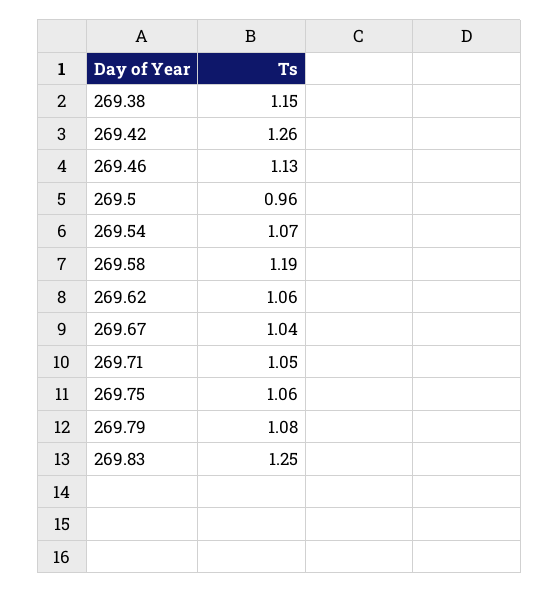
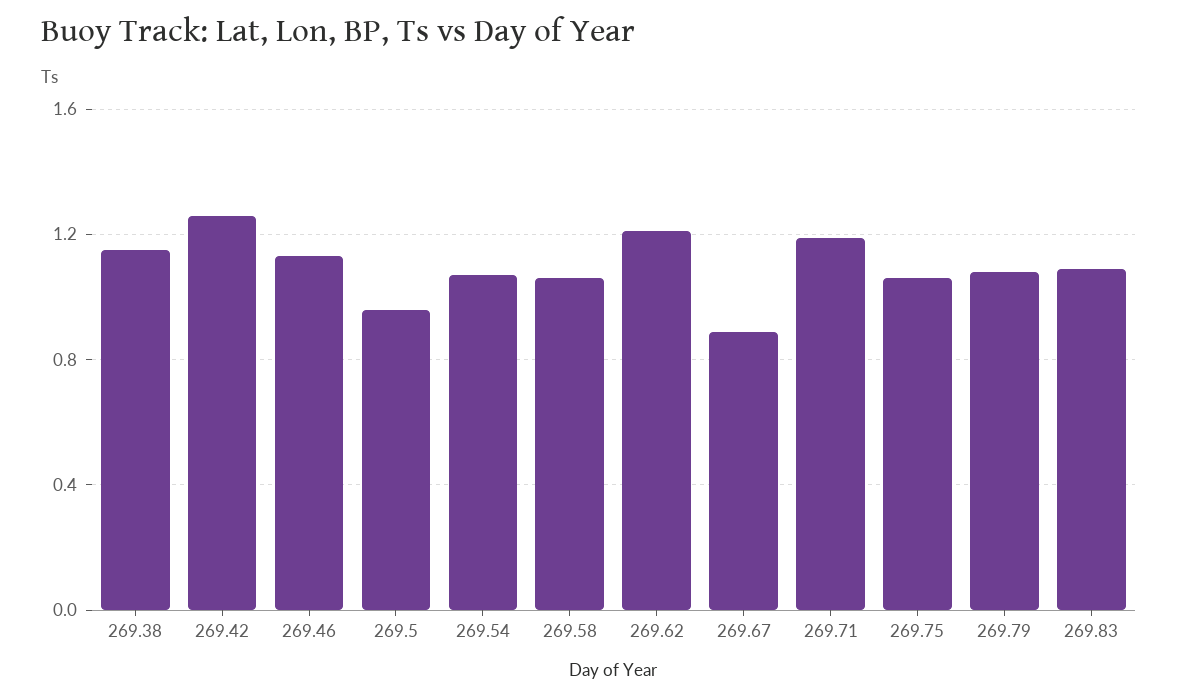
269.58: 1.19 -> 1.05
269.62: 1.06 -> 1.2
269.67: 1.04 -> 0.9
269.71: 1.05 -> 1.2
269.83: 1.25 -> 1.1

